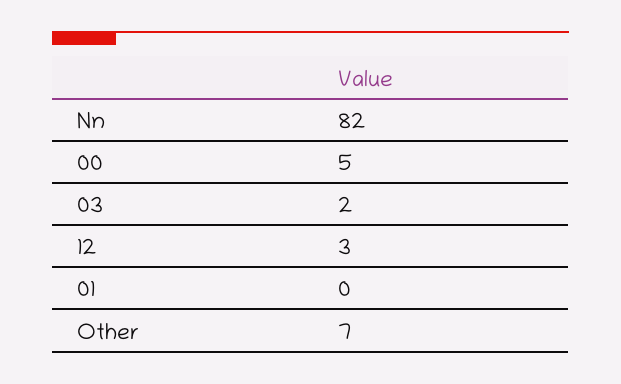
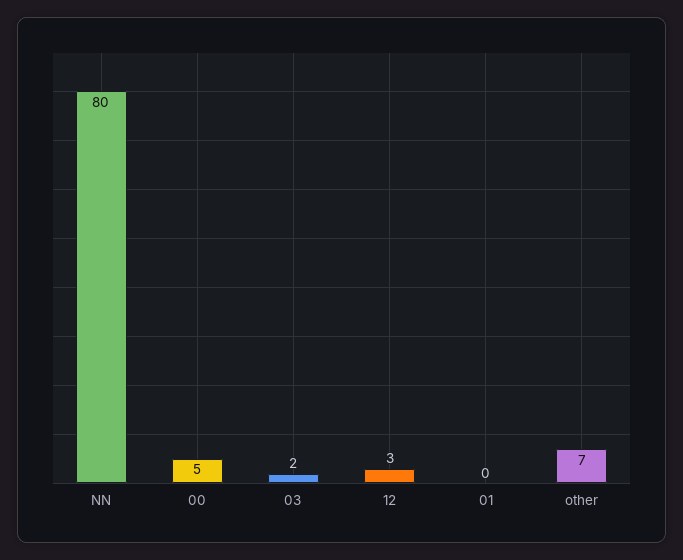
Nn: 82 -> 80

